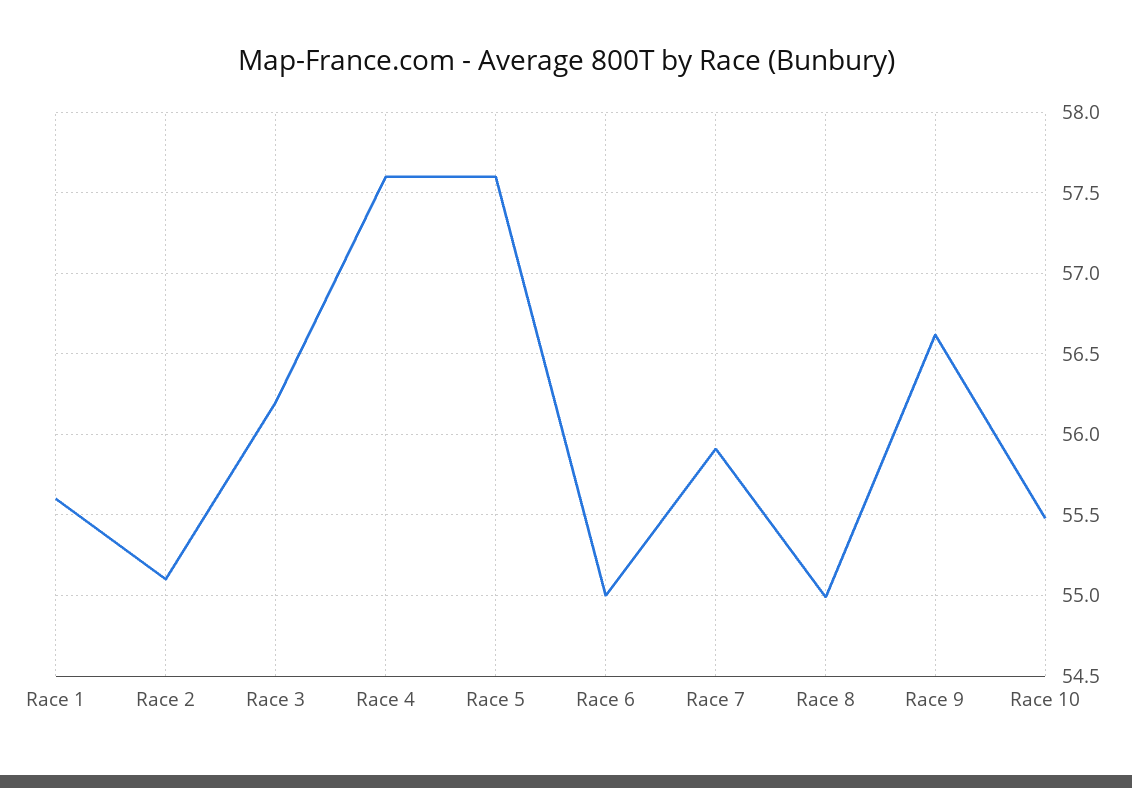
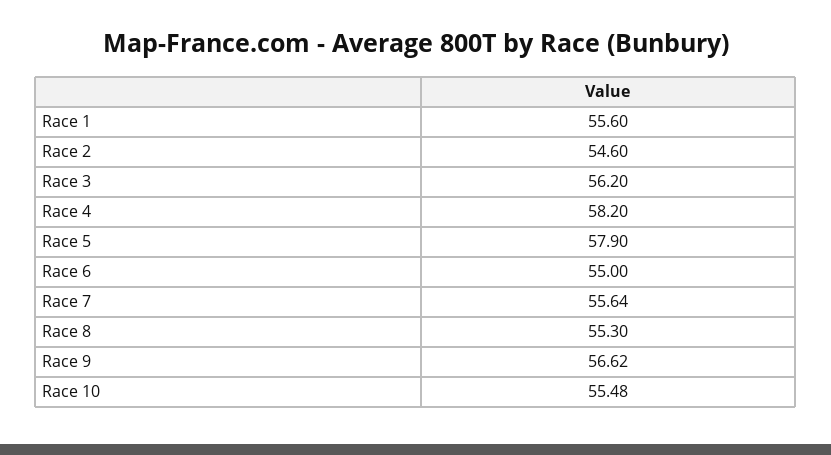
Race 2: 55.1 -> 54.6
Race 4: 57.6 -> 58.2
Race 5: 57.6 -> 57.9
Race 7: 55.9 -> 55.64
Race 8: 55 -> 55.3

